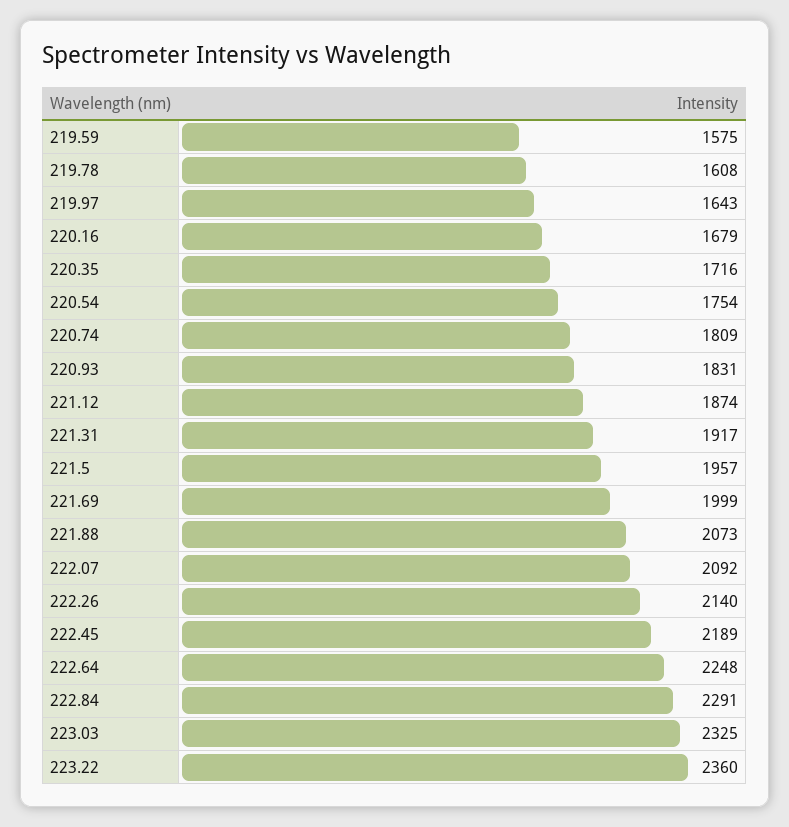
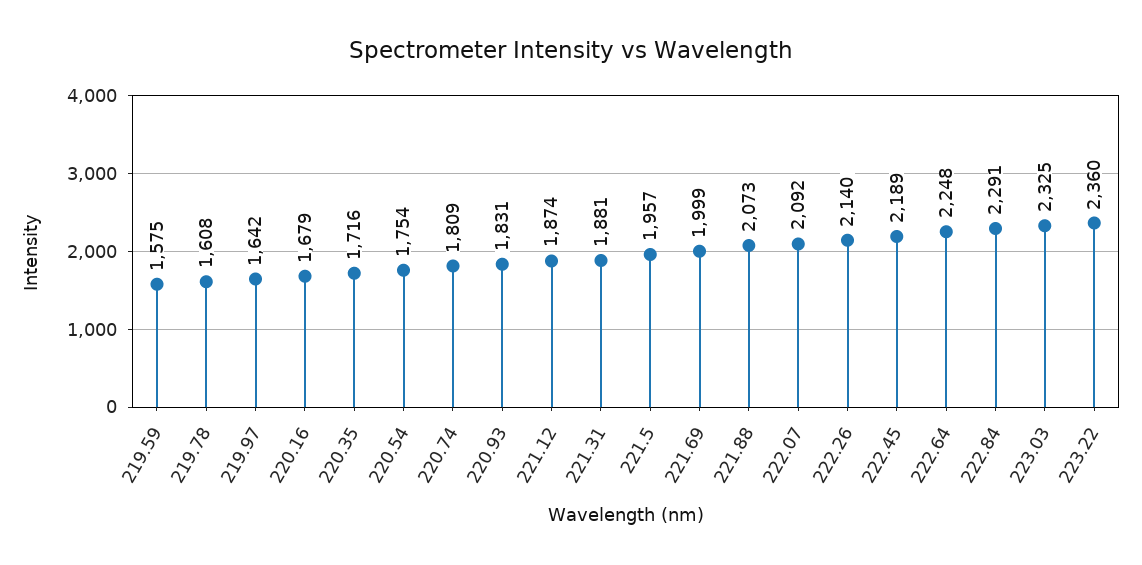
219.97: 1643 -> 1642
221.31: 1917 -> 1881

